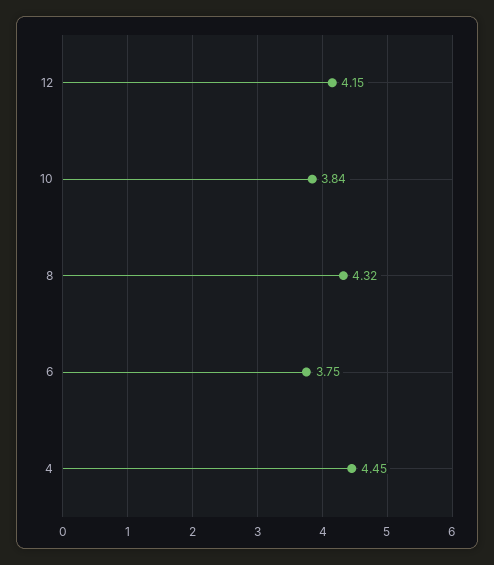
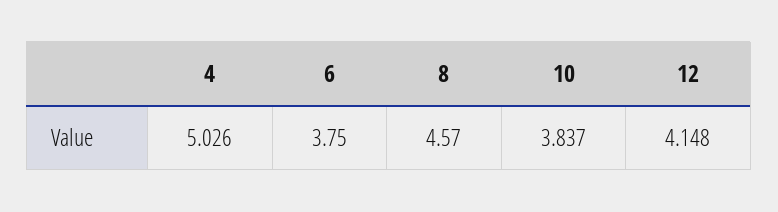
8: 4.32 -> 4.57
4: 4.45 -> 5.026

